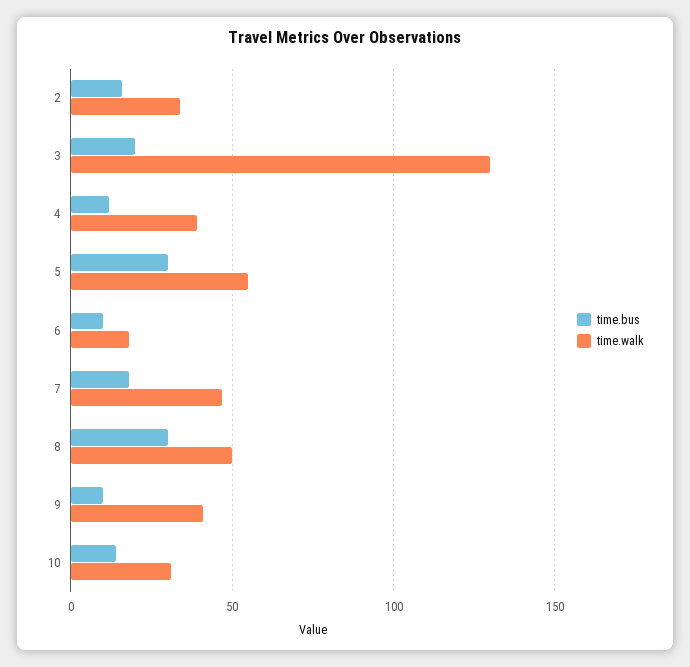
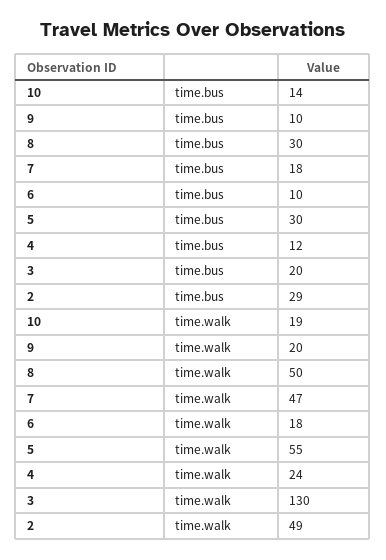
time.bus, 2: 15 -> 29
time.walk, 2: 35 -> 49
time.walk, 4: 40 -> 24
time.walk, 9: 40 -> 20
time.walk, 10: 30 -> 19

